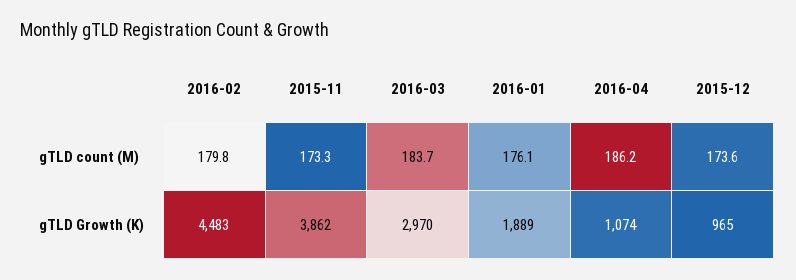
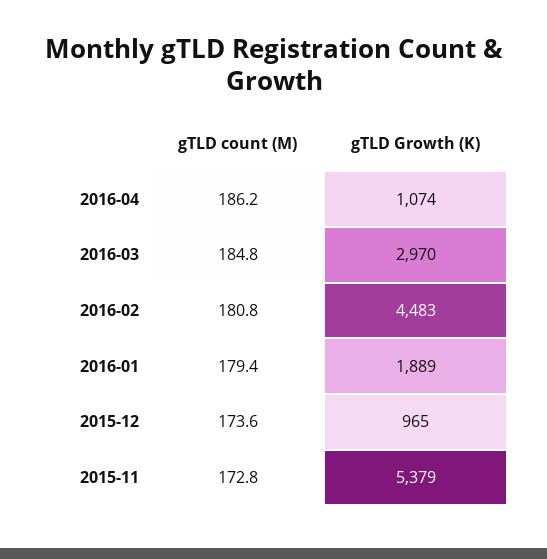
2016-02, gTLD count (M): 179.8 -> 180.8
2015-11, gTLD count (M): 173.3 -> 172.8
2016-03, gTLD count (M): 183.7 -> 184.8
2016-01, gTLD count (M): 176.1 -> 179.4
2015-11, gTLD Growth (K): 3862 -> 5379

